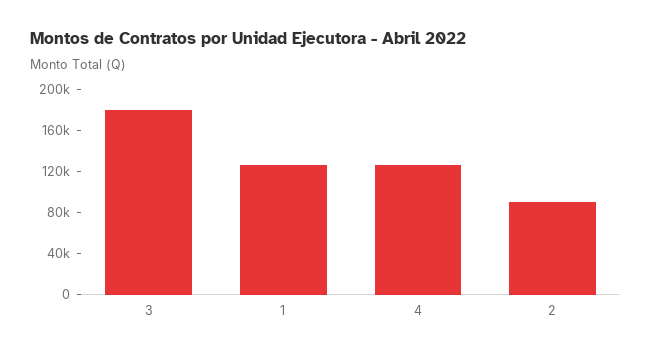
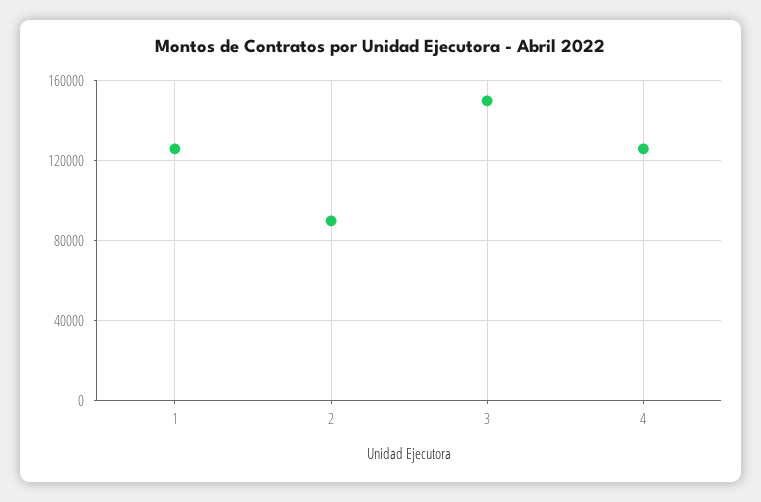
3: 180000 -> 150000

